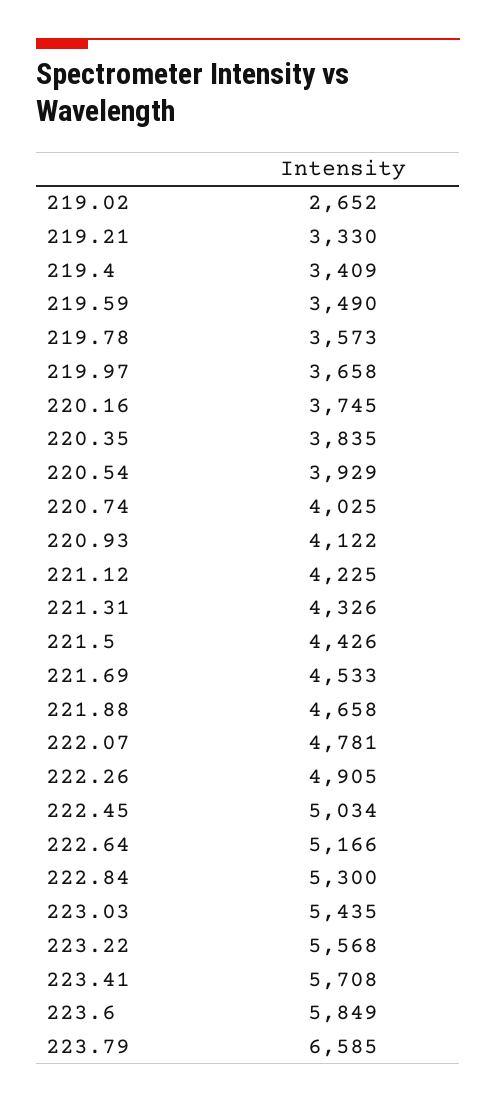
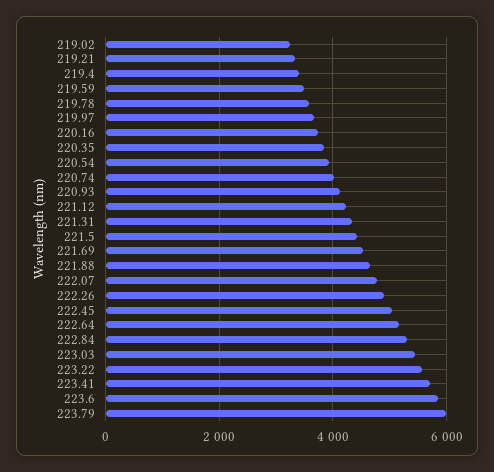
219.02: 2652 -> 3200
223.79: 6585 -> 6000

